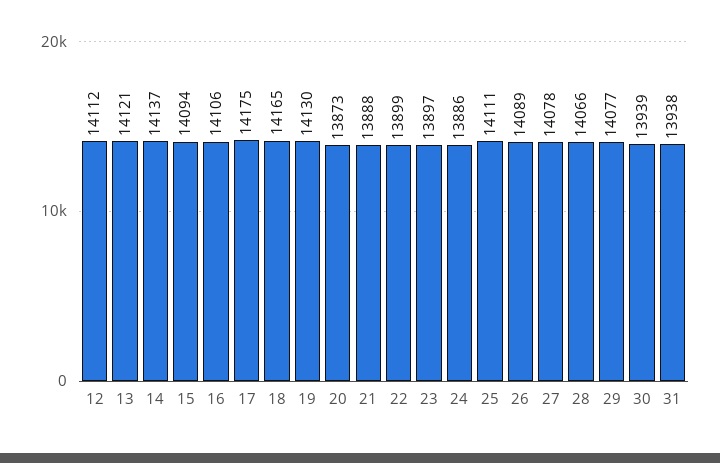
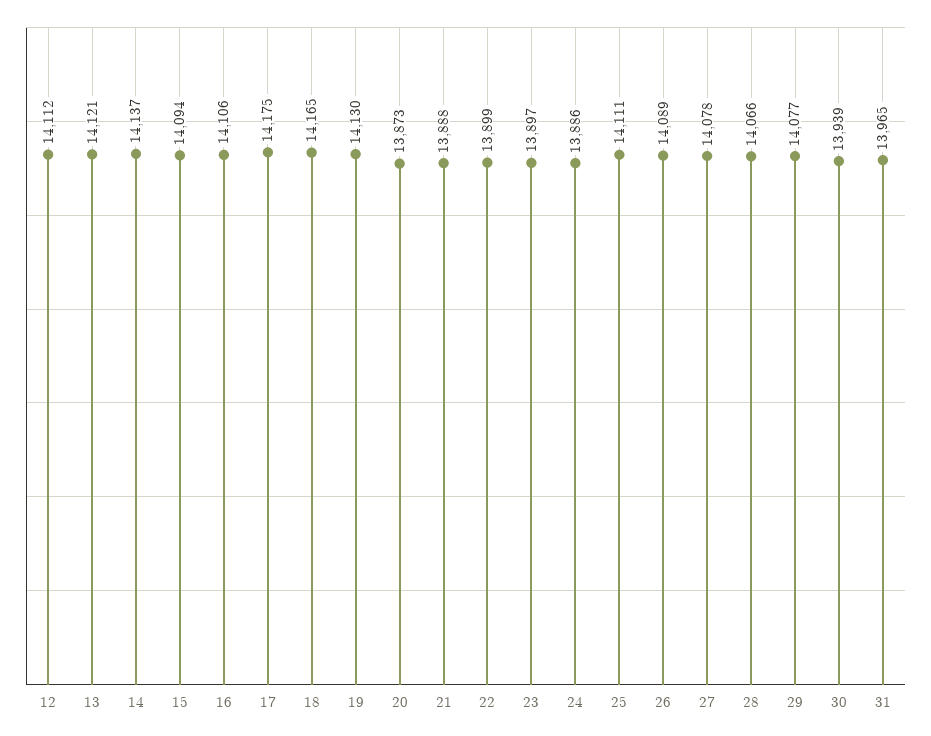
31: 13938 -> 13965

